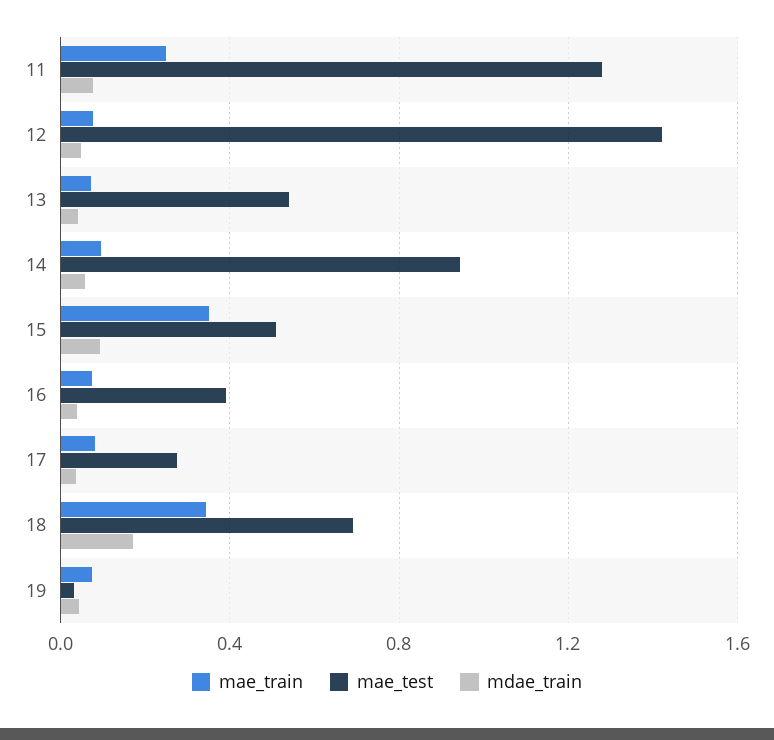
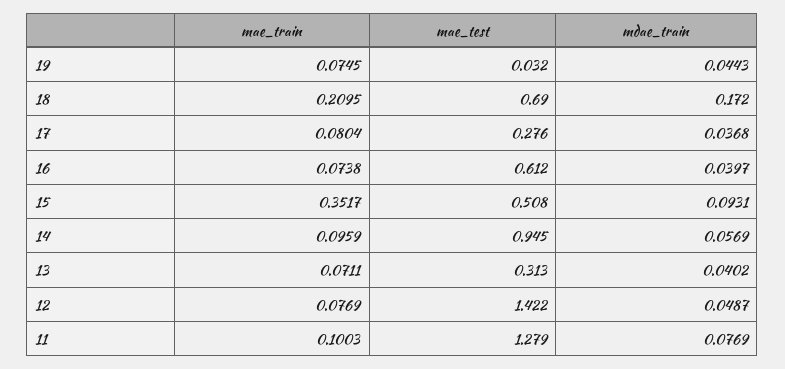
mae_train, 11: 0.25 -> 0.1003
mae_test, 13: 0.55 -> 0.313
mae_test, 16: 0.4 -> 0.612
mae_train, 18: 0.35 -> 0.2095

